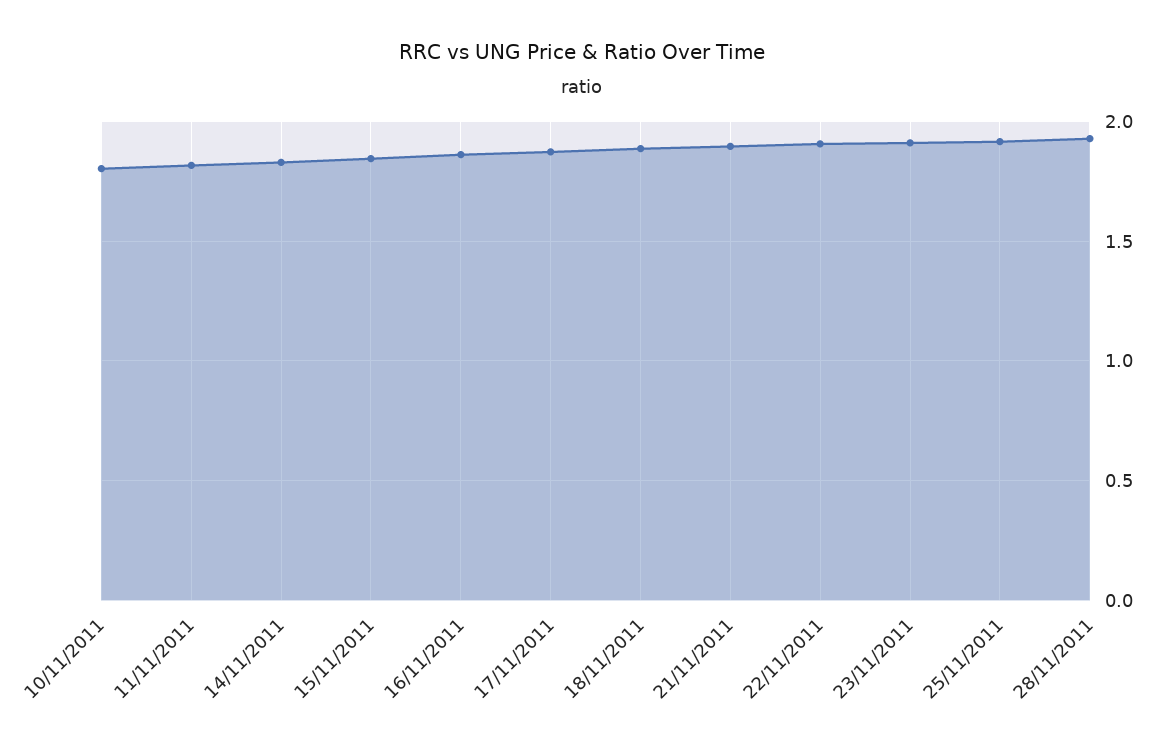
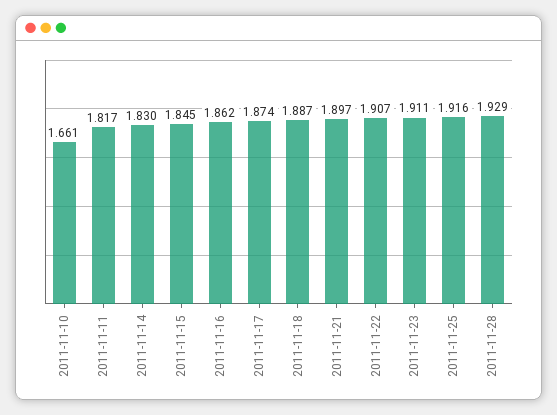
10/11/2011: 1.8 -> 1.661

